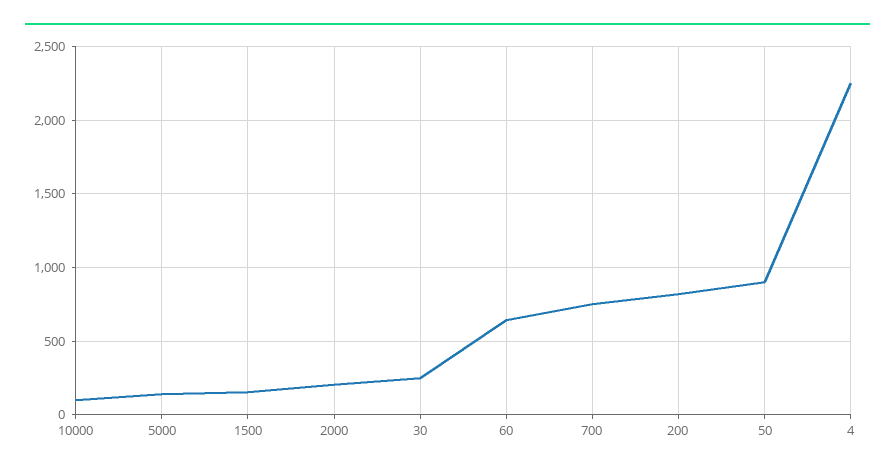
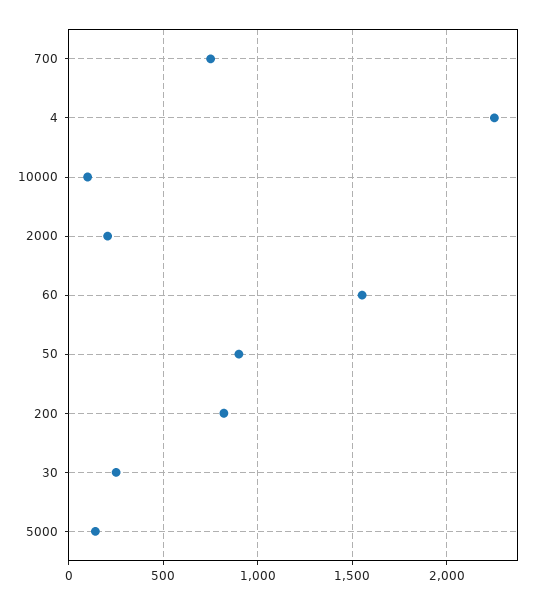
1500: 150 -> none
60: 650 -> 1550

